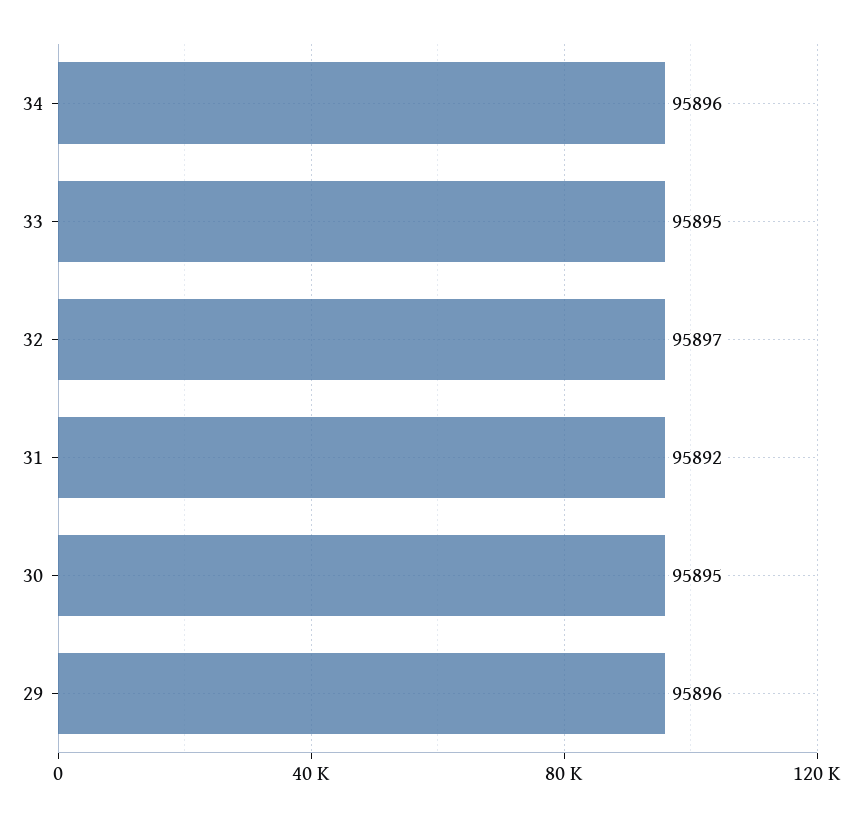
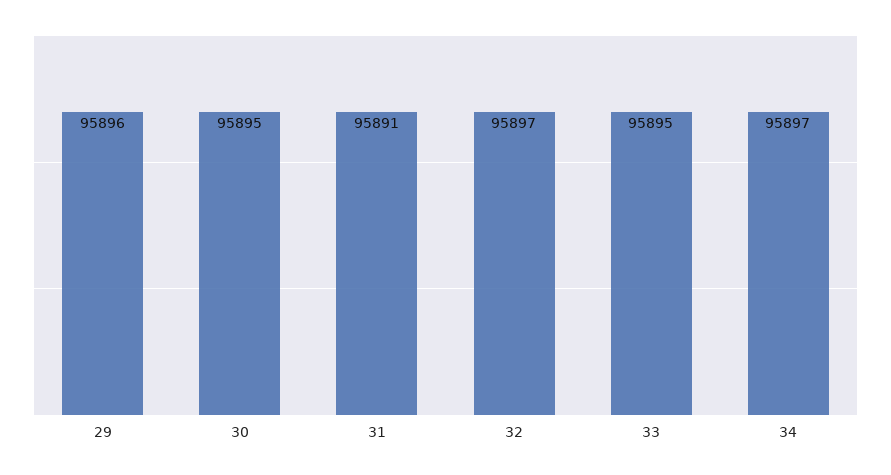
34: 95896 -> 95897
31: 95892 -> 95891

